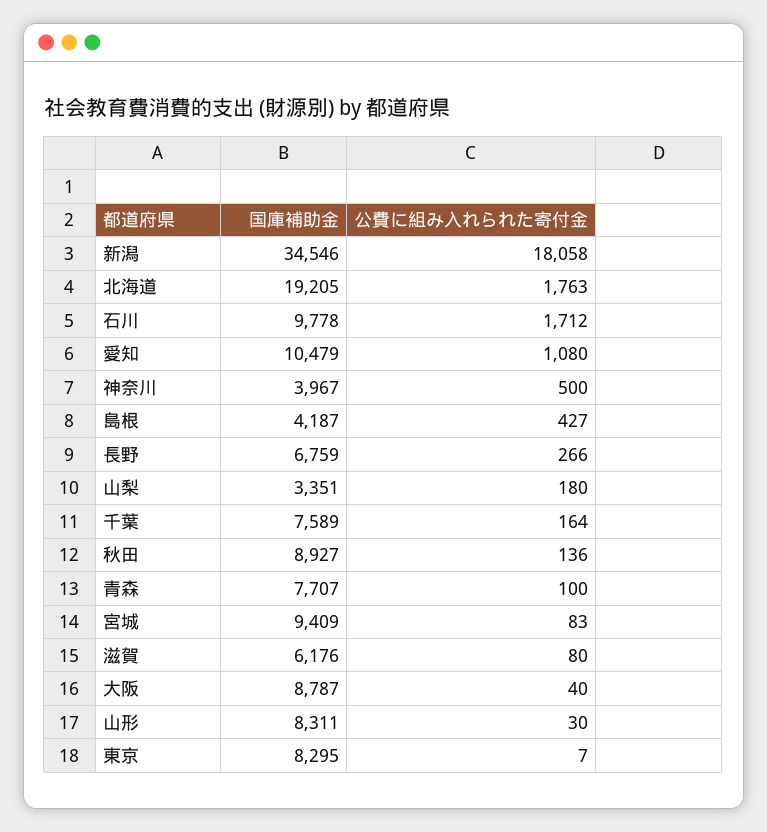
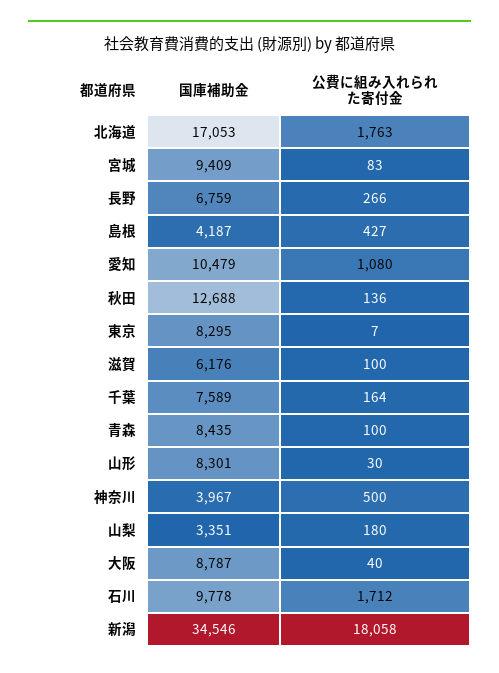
国庫補助金, 北海道: 19205 -> 17053
国庫補助金, 秋田: 8927 -> 12688
国庫補助金, 青森: 7707 -> 8435
公費に組み入れられた寄付金, 滋賀: 80 -> 100
国庫補助金, 山形: 8311 -> 8301

